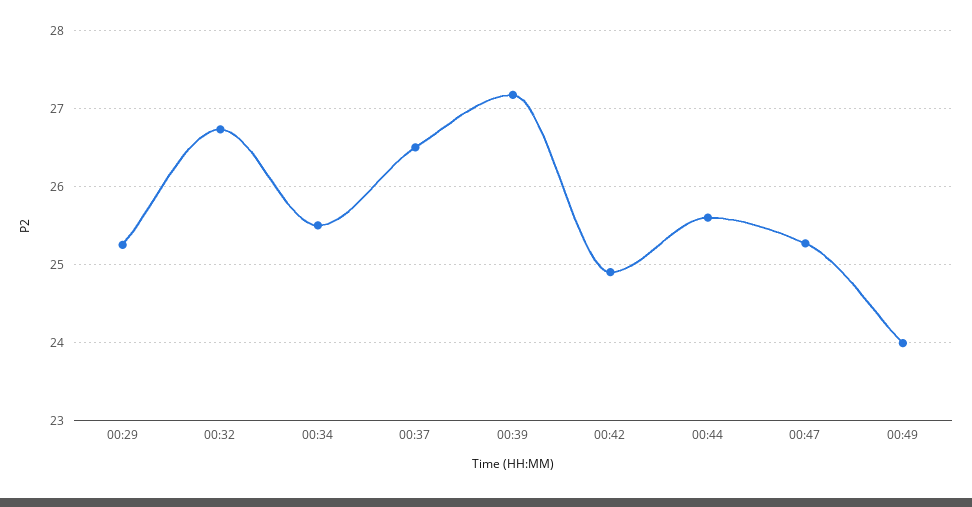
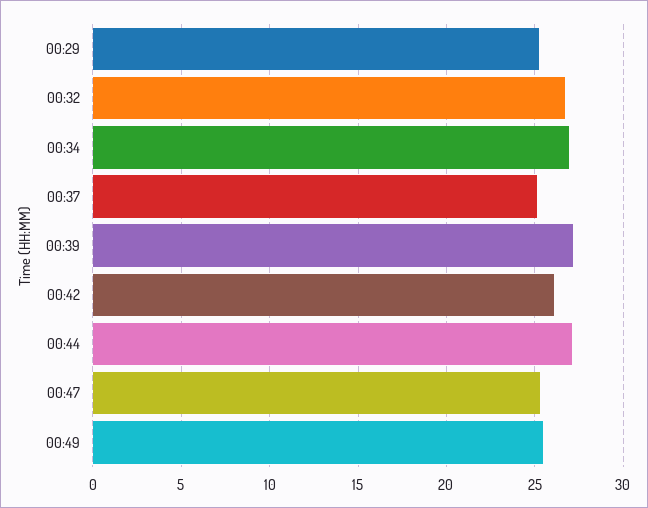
00:34: 25.5 -> 27
00:37: 26.5 -> 25
00:42: 24.9 -> 26
00:44: 25.6 -> 27
00:49: 24 -> 25.5

